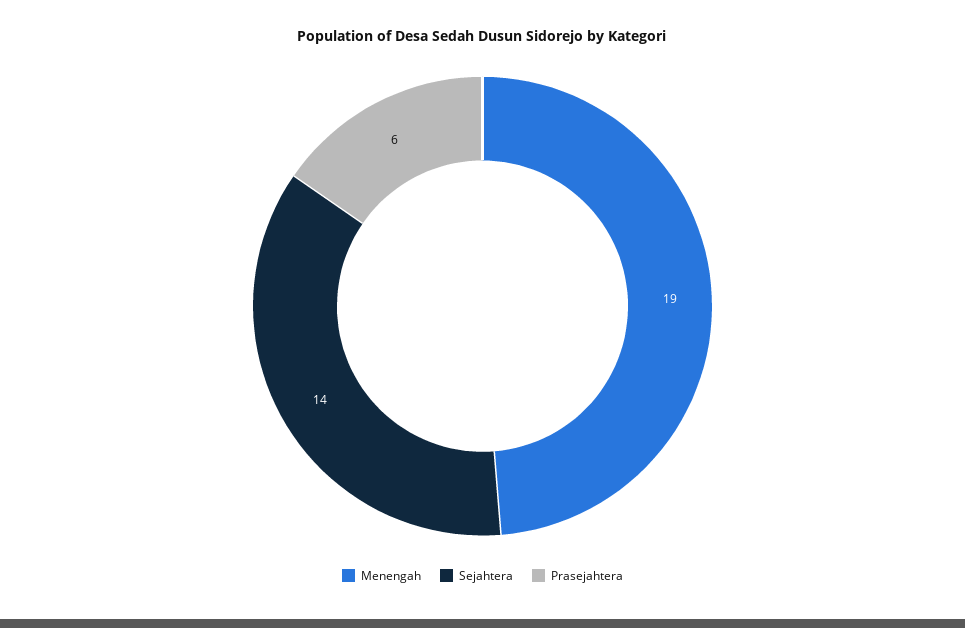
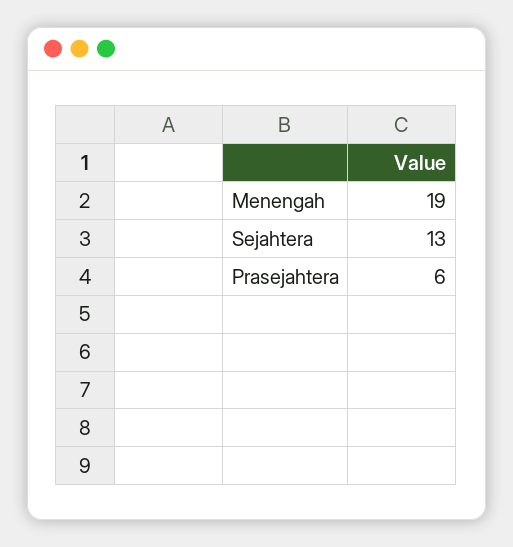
Sejahtera: 14 -> 13

